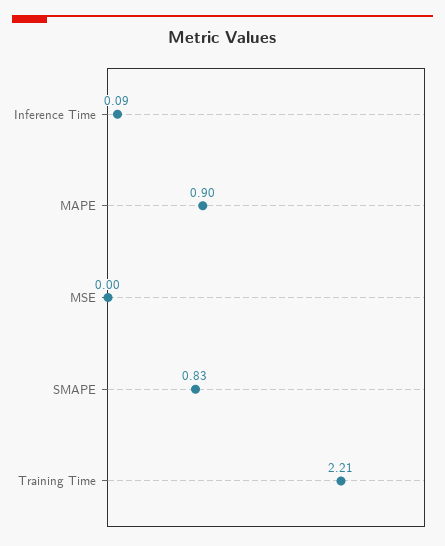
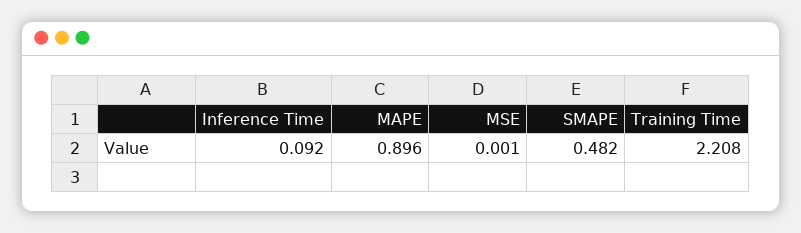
SMAPE: 0.83 -> 0.482

